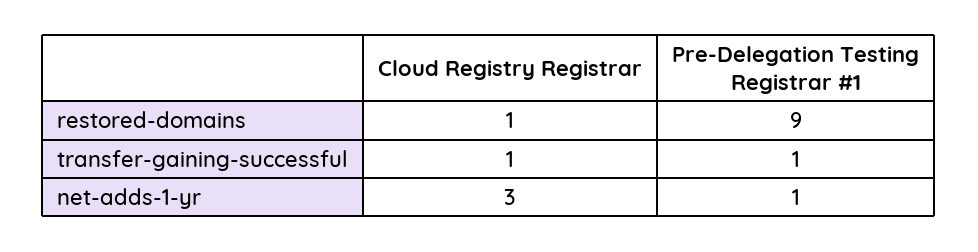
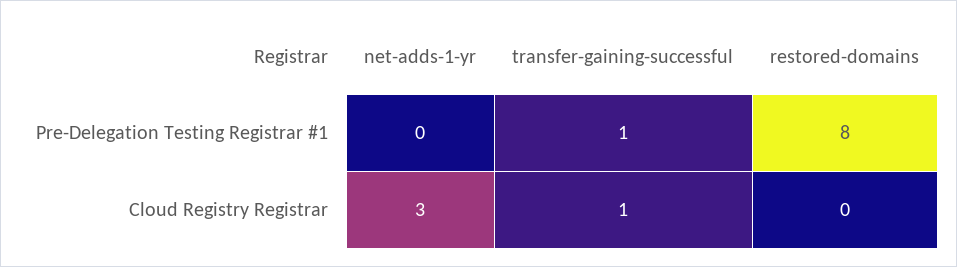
Cloud Registry Registrar, restored-domains: 1 -> 0
Pre-Delegation Testing Registrar #1, restored-domains: 9 -> 8
Pre-Delegation Testing Registrar #1, net-adds-1-yr: 1 -> 0

